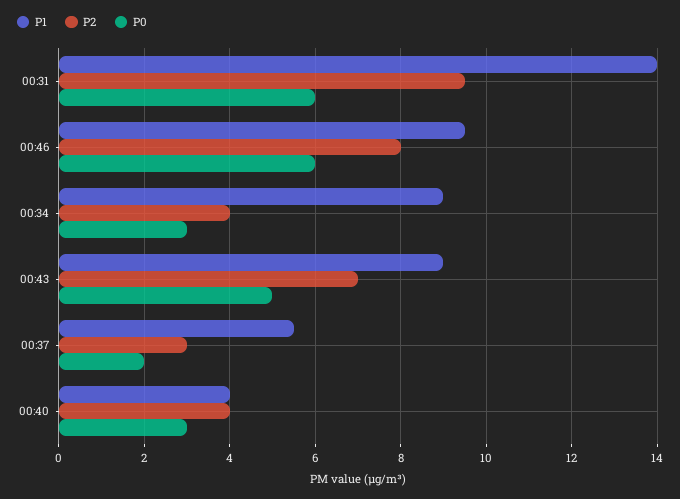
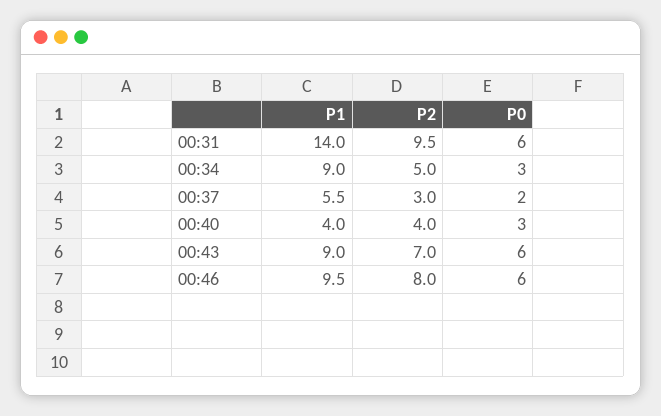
P2, 00:34: 4 -> 5
P0, 00:43: 5 -> 6

